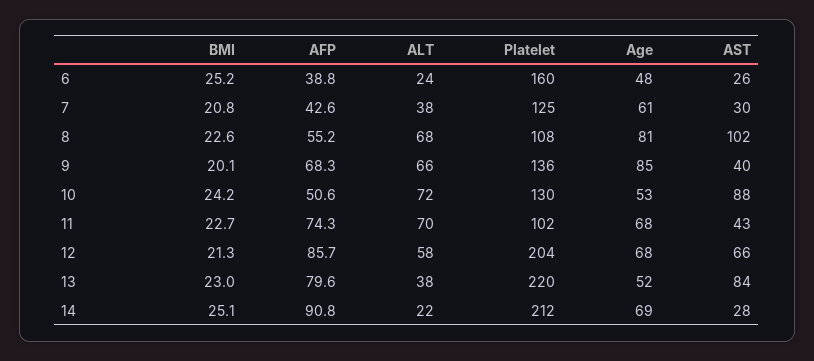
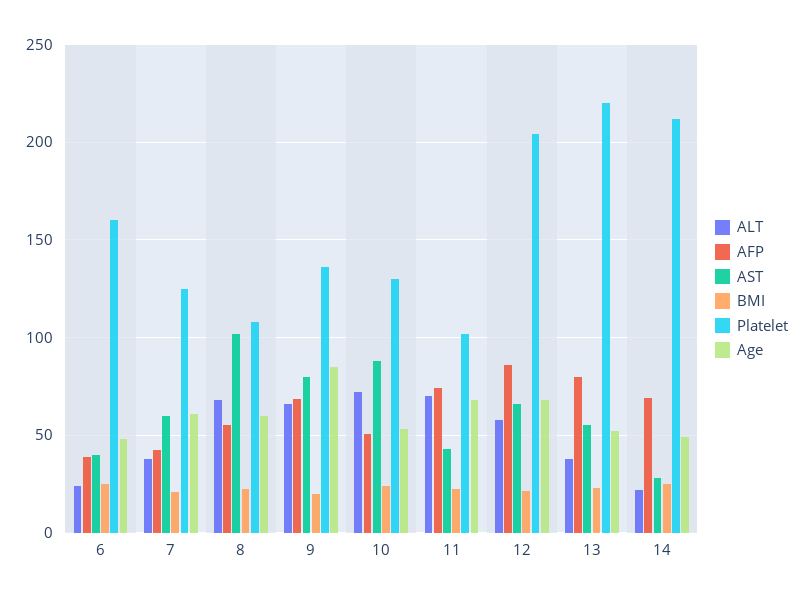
AST, 6: 26 -> 40
AST, 7: 30 -> 60
Age, 8: 81 -> 60
AST, 9: 40 -> 80
AST, 13: 84 -> 55
AFP, 14: 90.8 -> 70
Age, 14: 69 -> 50

